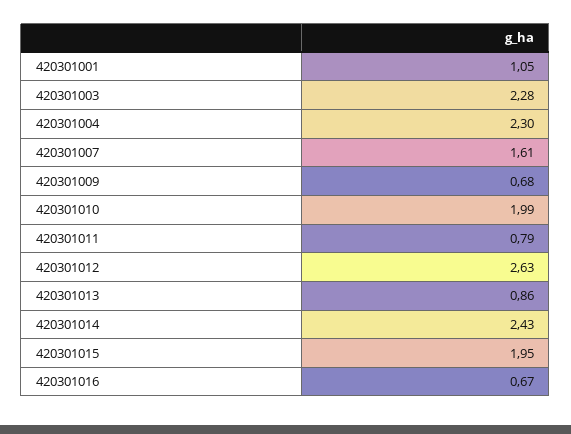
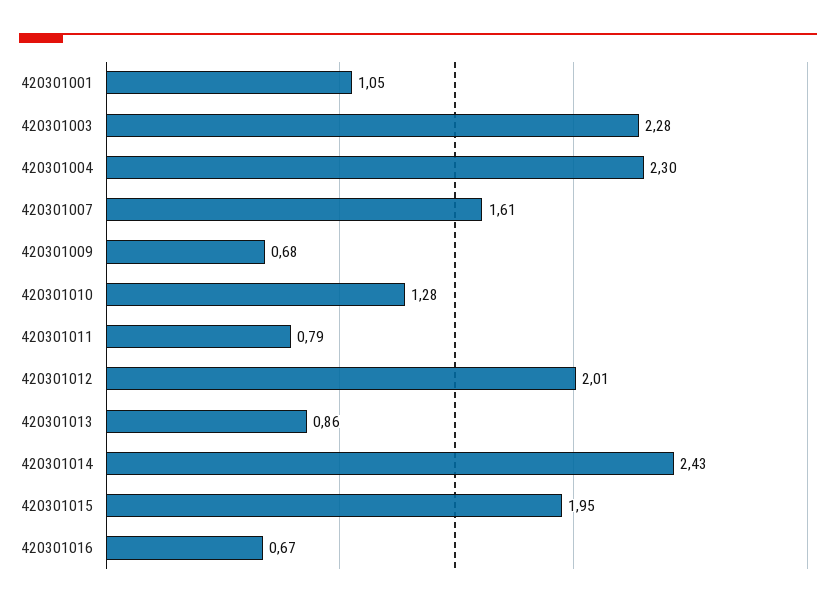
420301010: 1.99 -> 1.28
420301012: 2.63 -> 2.01

